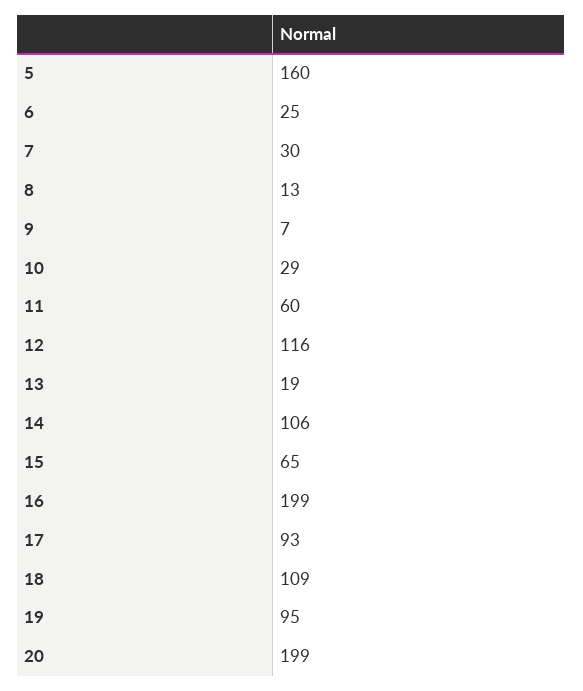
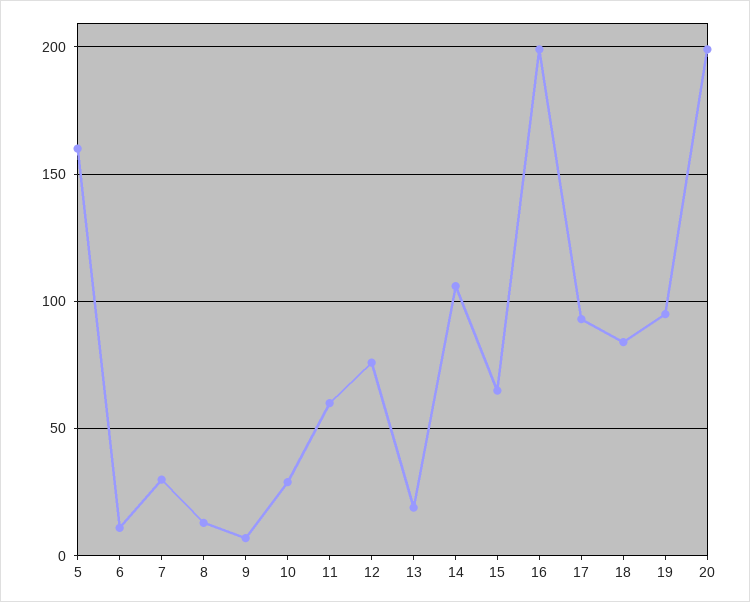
6: 25 -> 10
12: 116 -> 75
18: 109 -> 85

